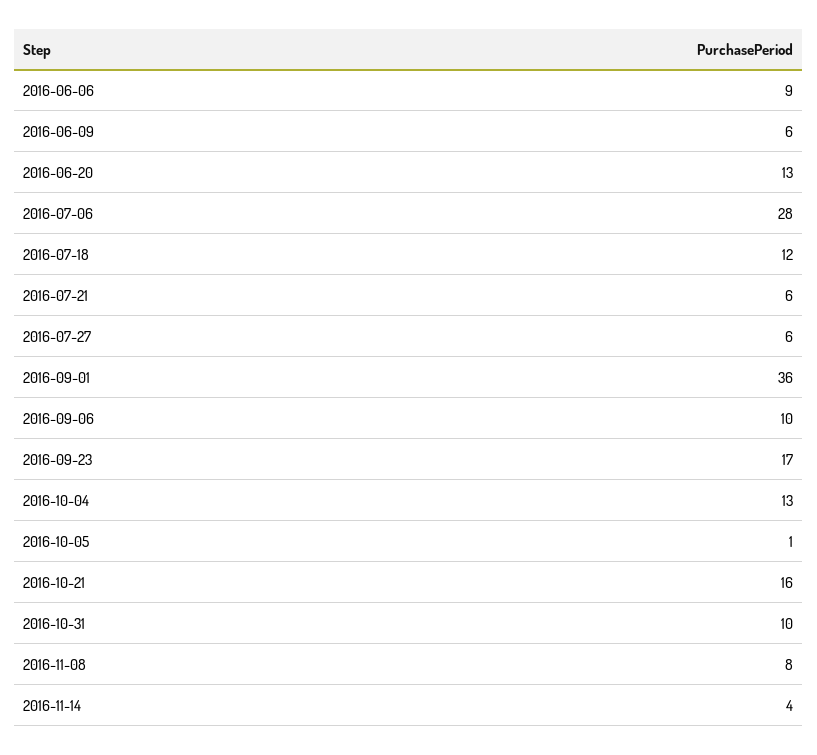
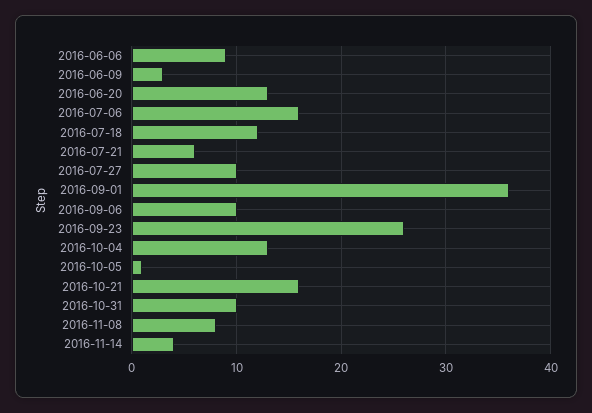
2016-06-09: 6 -> 3
2016-07-06: 28 -> 16
2016-07-27: 6 -> 10
2016-09-23: 17 -> 26

